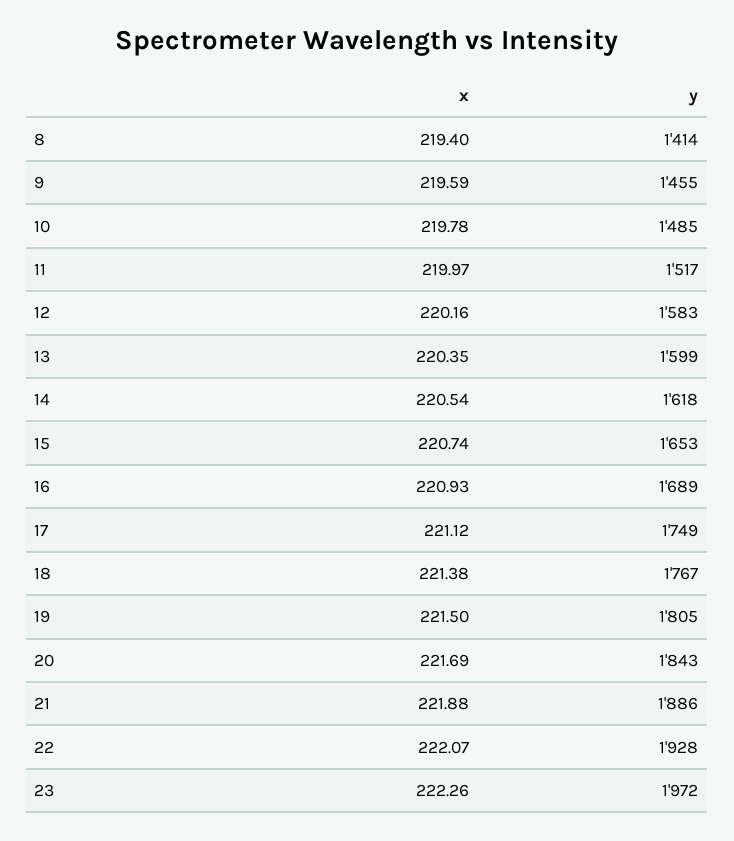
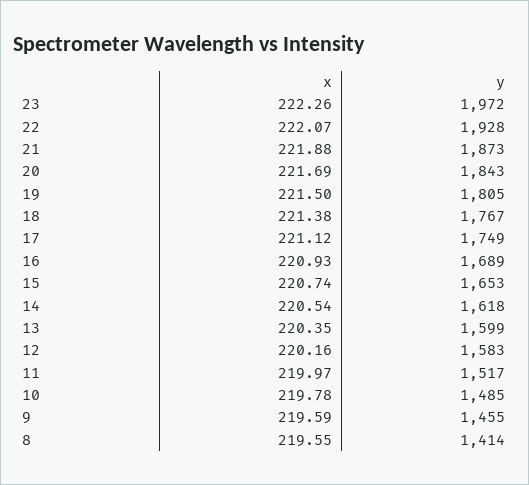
x, 8: 219.4 -> 219.55
y, 21: 1886 -> 1873

